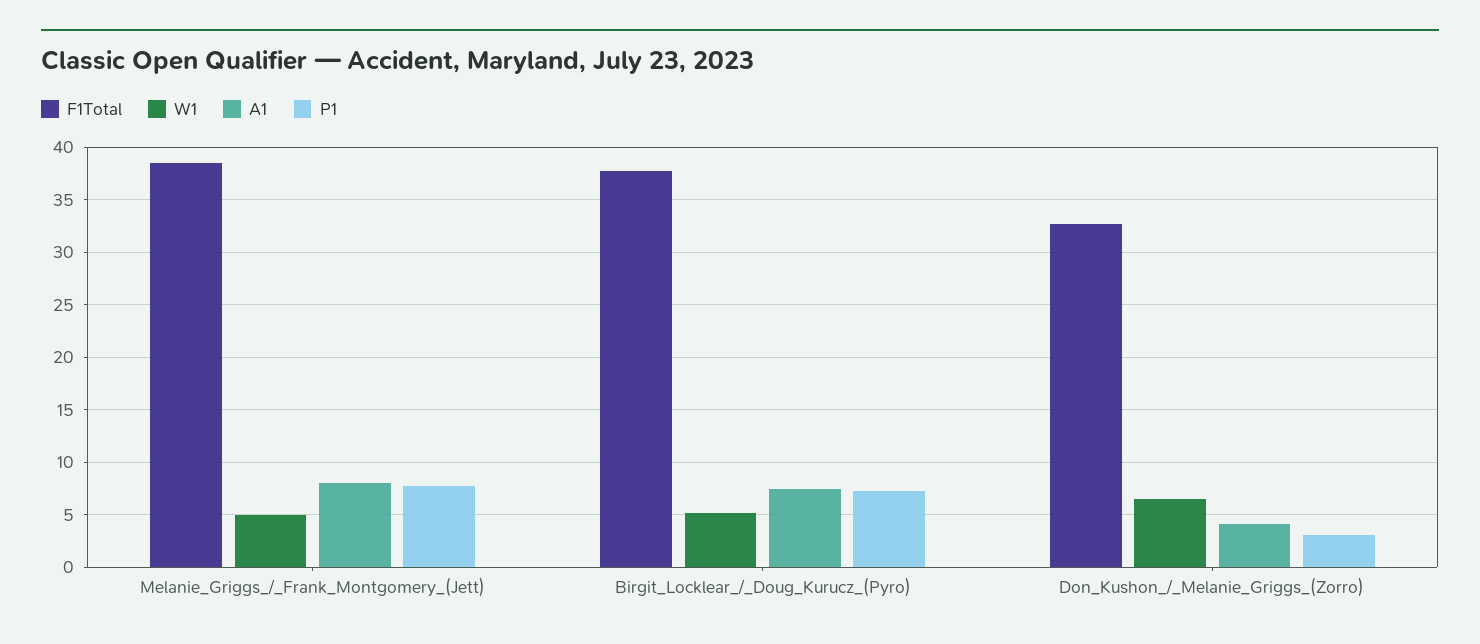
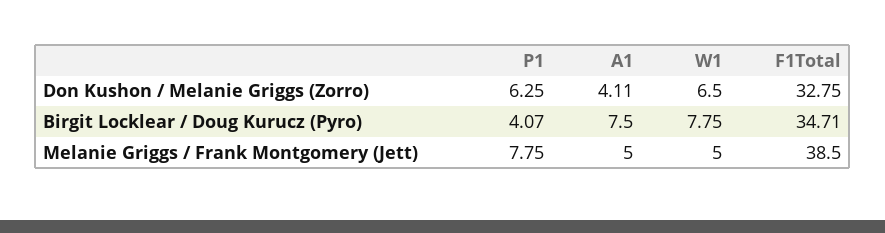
A1, Melanie_Griggs_/_Frank_Montgomery_(Jett): 8 -> 5
F1Total, Birgit_Locklear_/_Doug_Kurucz_(Pyro): 38 -> 34.71
W1, Birgit_Locklear_/_Doug_Kurucz_(Pyro): 5 -> 7.75
P1, Birgit_Locklear_/_Doug_Kurucz_(Pyro): 7 -> 4.07
P1, Don_Kushon_/_Melanie_Griggs_(Zorro): 3 -> 6.25

